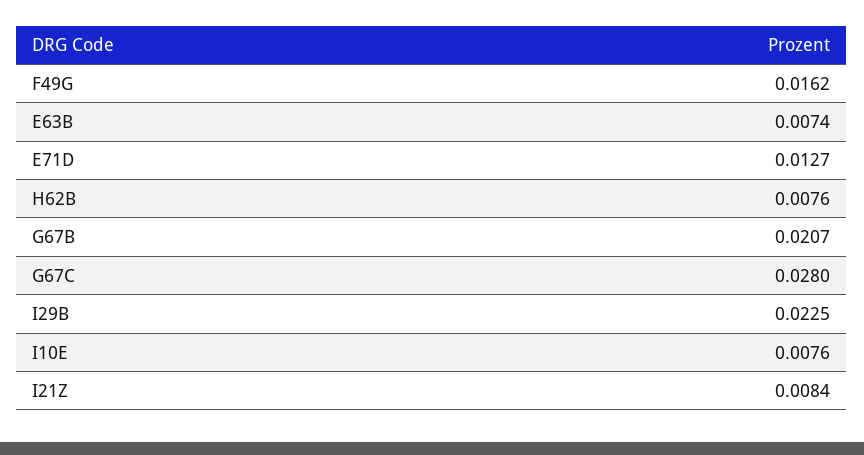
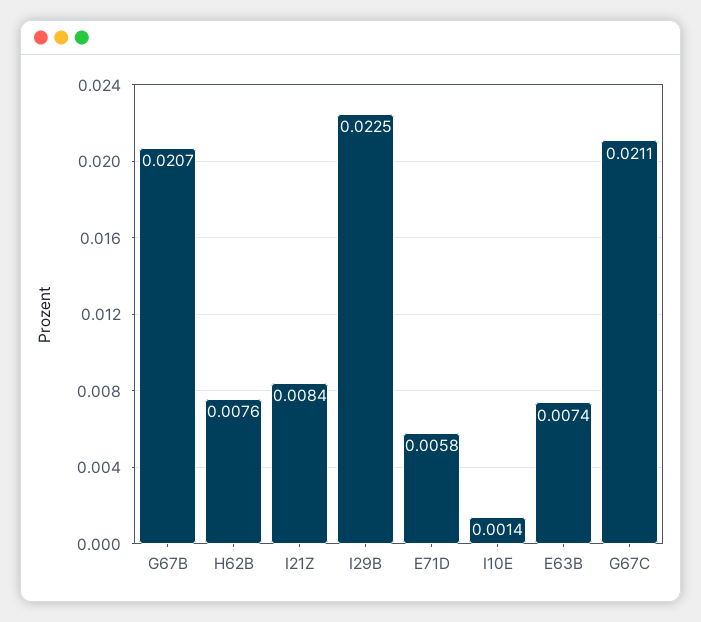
F49G: 0.0162 -> none
E71D: 0.0127 -> 0.0058
G67C: 0.028 -> 0.0211
I10E: 0.0076 -> 0.0014

